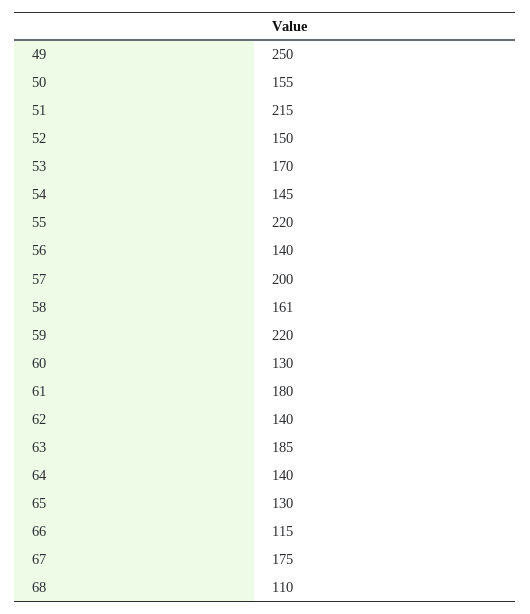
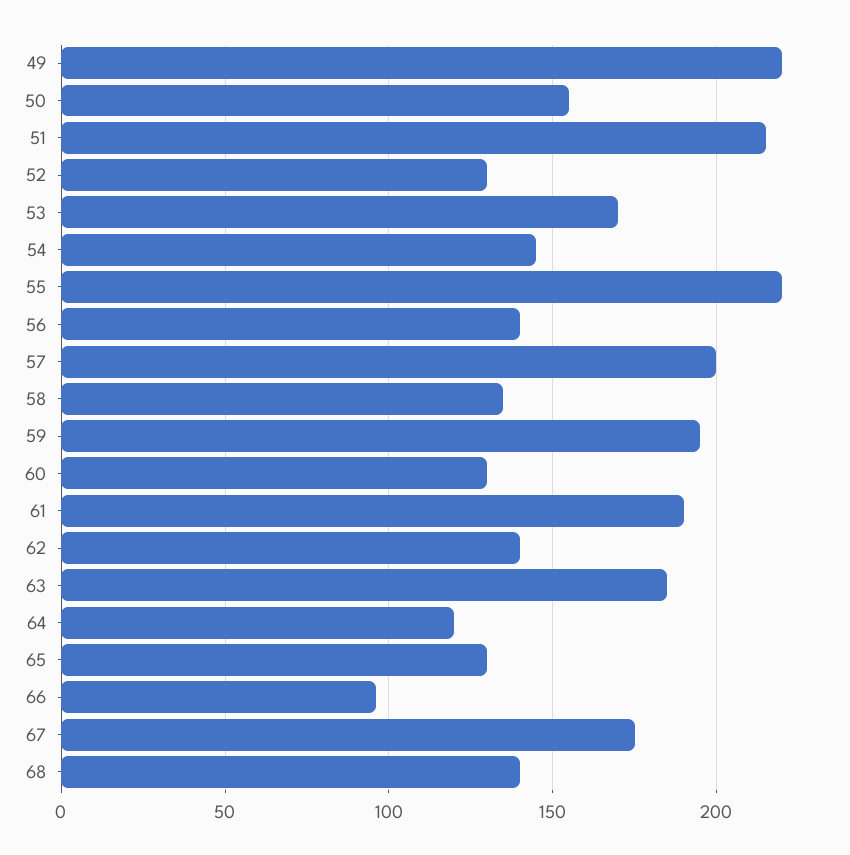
49: 250 -> 220
52: 150 -> 130
58: 161 -> 135
59: 220 -> 195
61: 180 -> 190
64: 140 -> 120
66: 115 -> 95
68: 110 -> 140

